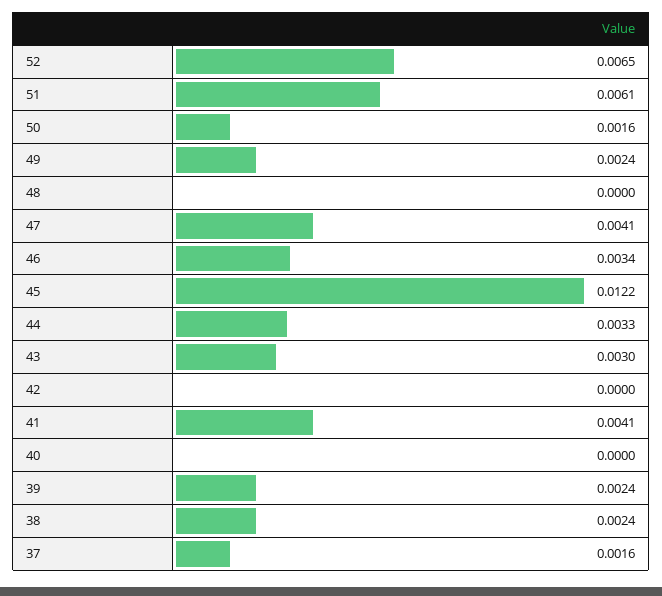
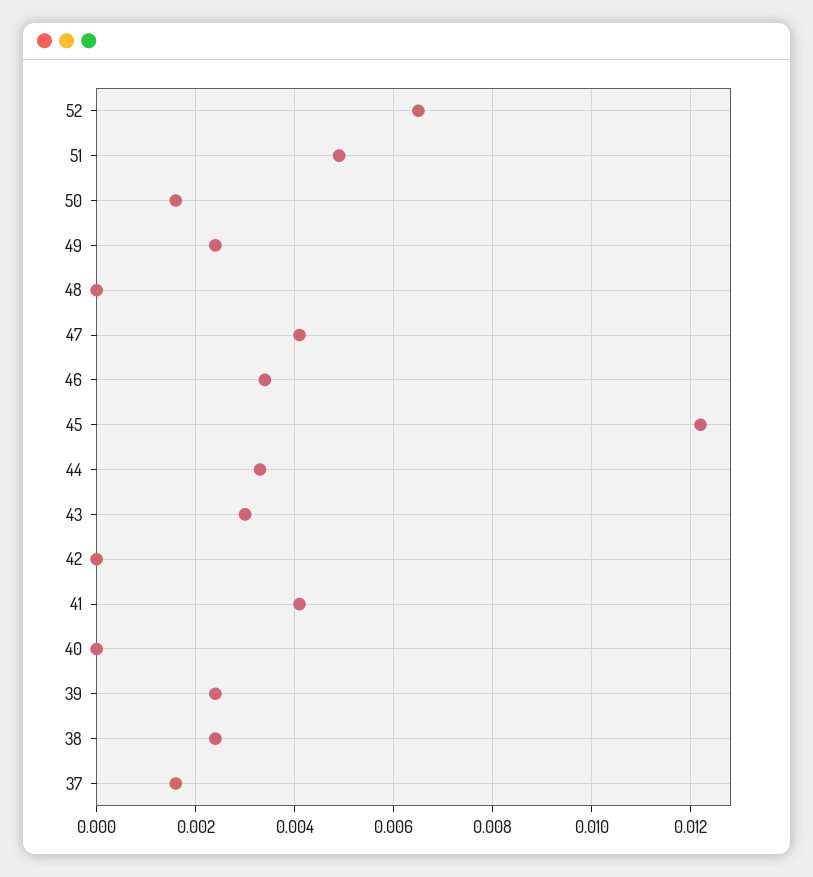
51: 0.0061 -> 0.005

